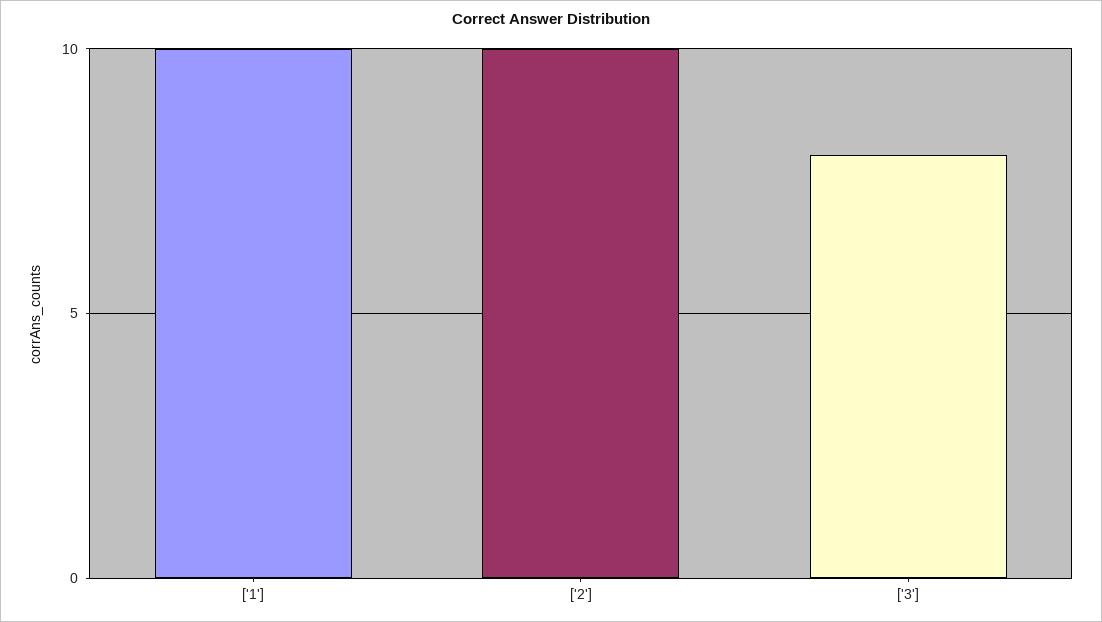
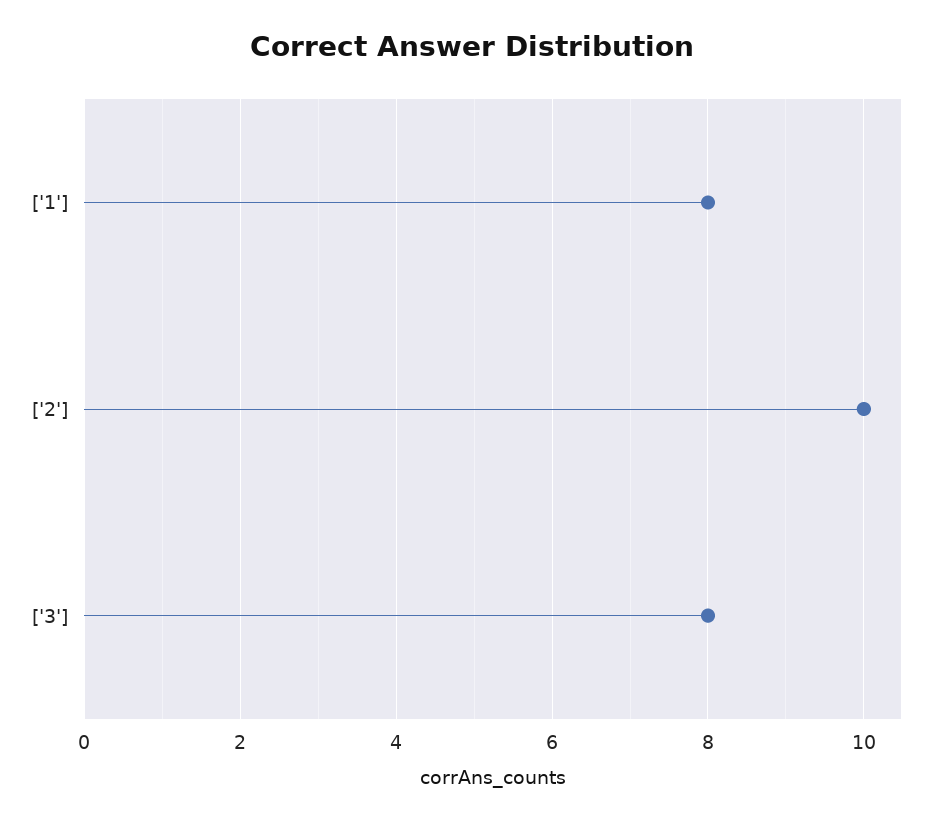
['1']: 10 -> 8

